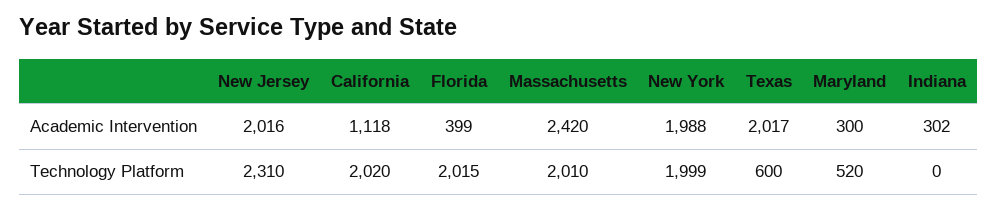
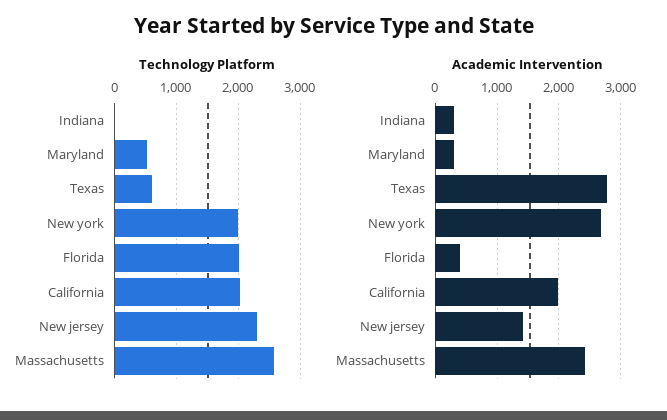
Academic Intervention, New Jersey: 2016 -> 1400
Academic Intervention, California: 1118 -> 2000
Academic Intervention, New York: 1988 -> 2700
Academic Intervention, Texas: 2017 -> 2800
Technology Platform, Massachusetts: 2010 -> 2600

